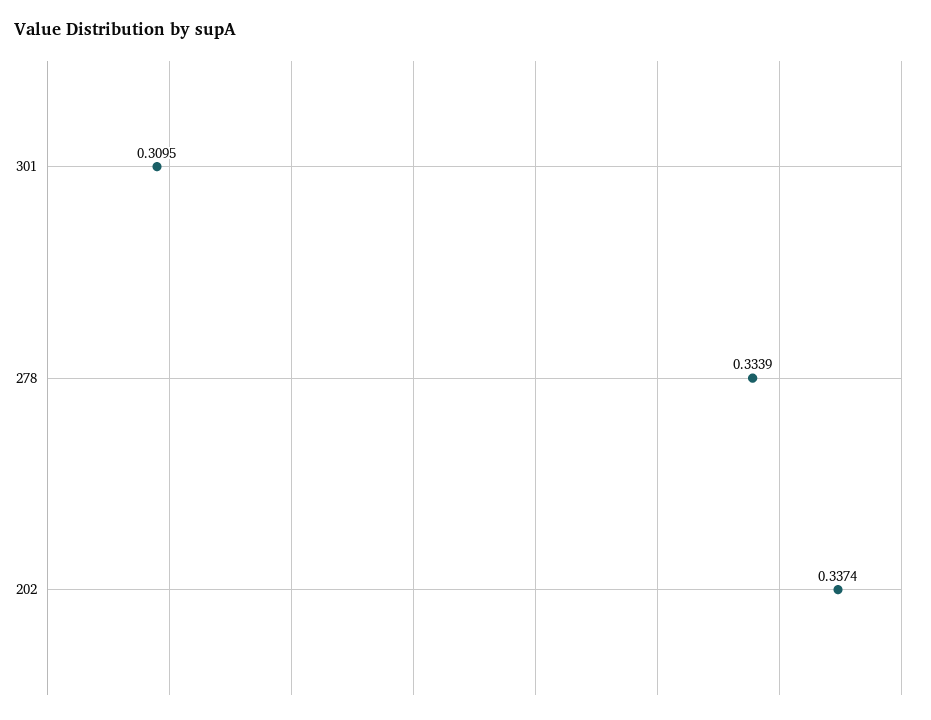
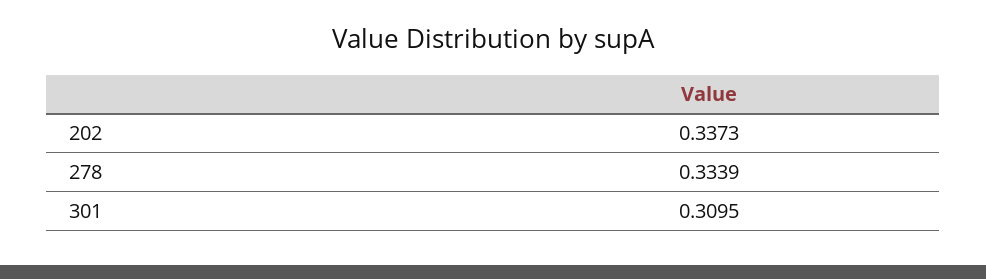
202: 0.3374 -> 0.3373

